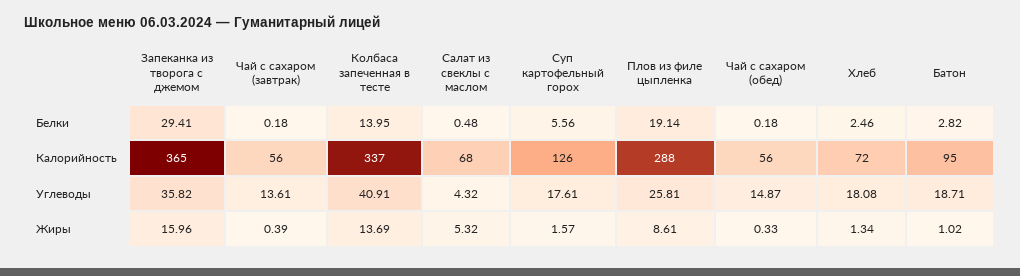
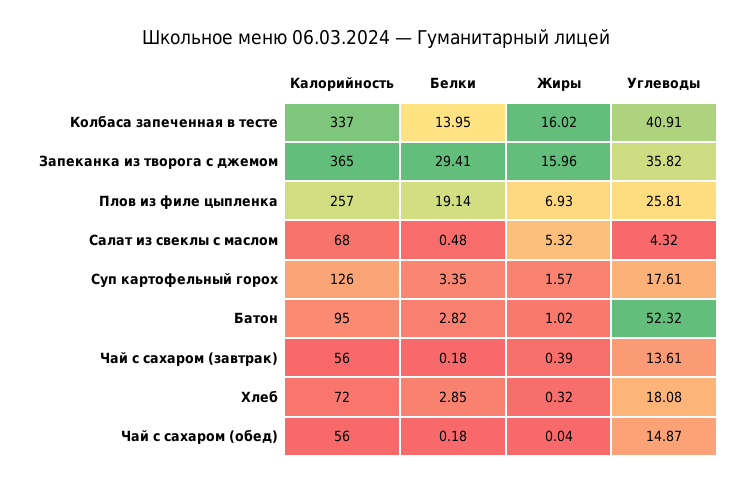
Суп картофельный горох, Белки: 5.56 -> 3.35
Хлеб, Белки: 2.46 -> 2.85
Плов из филе цыпленка, Калорийность: 288 -> 257
Батон, Углеводы: 18.71 -> 52.32
Колбаса запеченная в тесте, Жиры: 13.69 -> 16.02
Плов из филе цыпленка, Жиры: 8.61 -> 6.93
Чай с сахаром (обед), Жиры: 0.33 -> 0.04
Хлеб, Жиры: 1.34 -> 0.32

